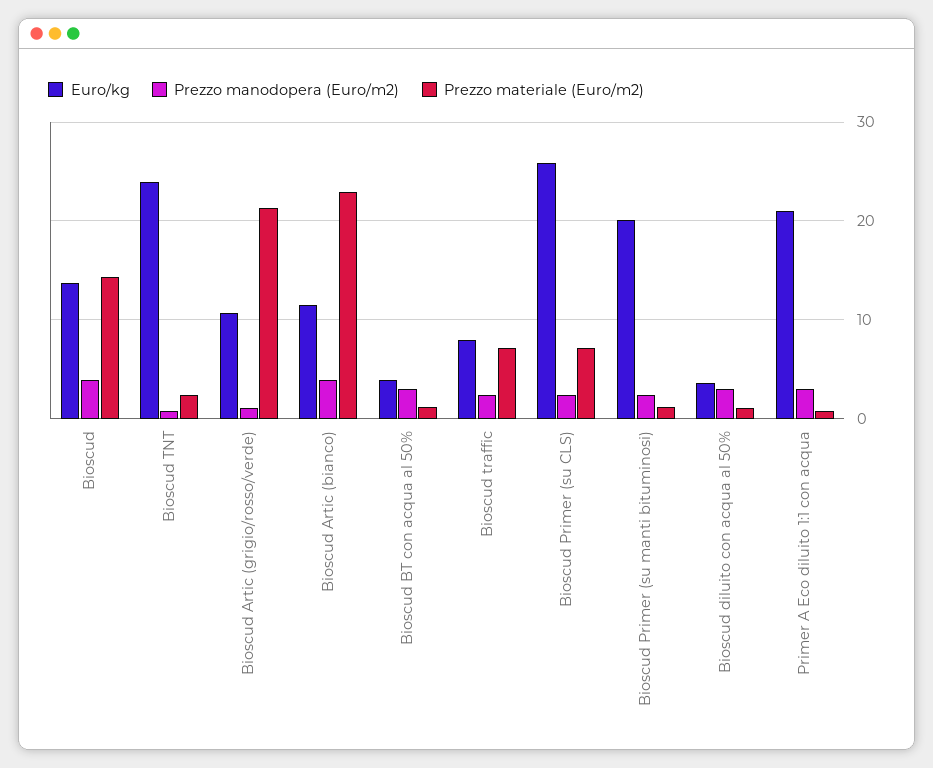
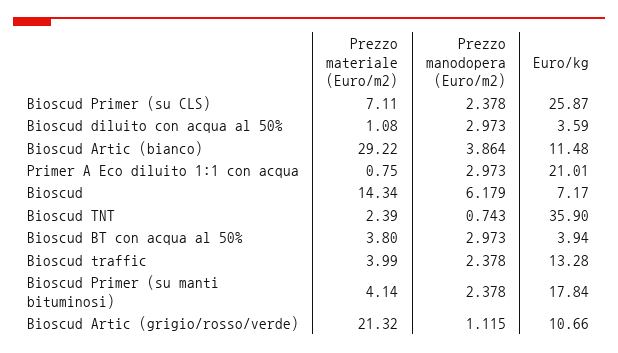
Euro/kg, Bioscud: 14 -> 7.17
Prezzo manodopera (Euro/m2), Bioscud: 4 -> 6.179
Euro/kg, Bioscud TNT: 24 -> 35.9
Prezzo materiale (Euro/m2), Bioscud Artic (bianco): 23 -> 29.22
Prezzo materiale (Euro/m2), Bioscud BT con acqua al 50%: 1 -> 3.8
Euro/kg, Bioscud traffic: 8 -> 13.28
Prezzo materiale (Euro/m2), Bioscud traffic: 7 -> 3.99
Euro/kg, Bioscud Primer (su manti bituminosi): 20 -> 17.84
Prezzo materiale (Euro/m2), Bioscud Primer (su manti bituminosi): 1 -> 4.14

